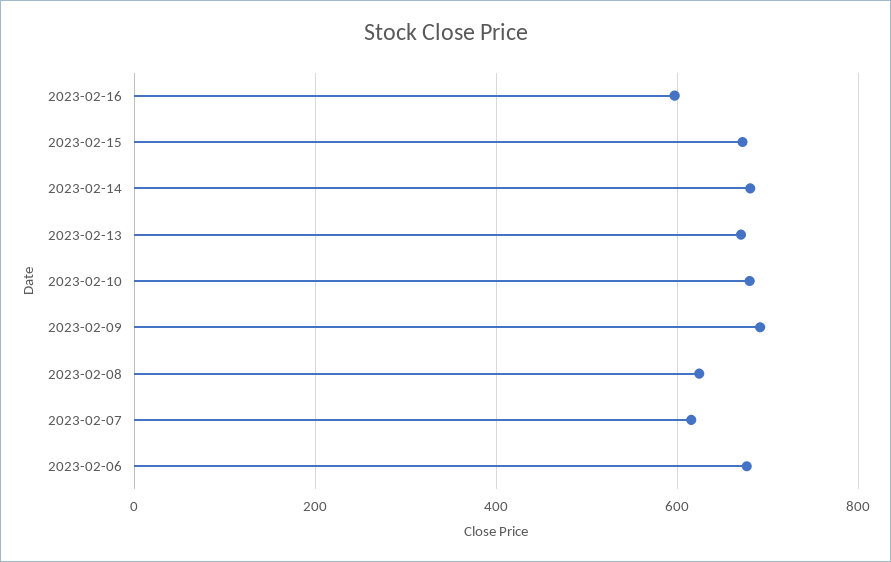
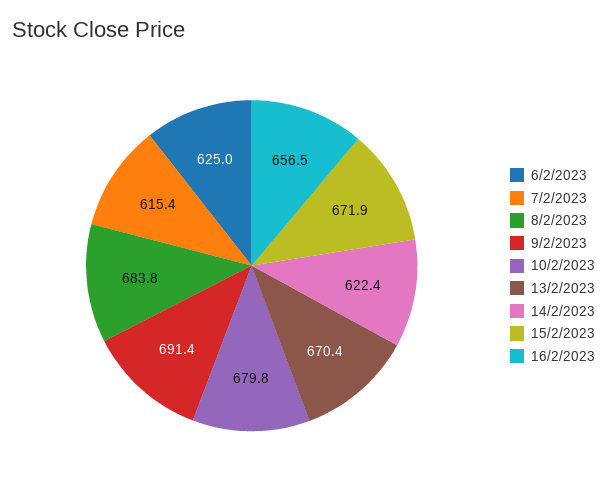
2023-02-16: 600 -> 656.5
2023-02-14: 680 -> 622.4
2023-02-08: 620 -> 683.8
2023-02-06: 680 -> 625

